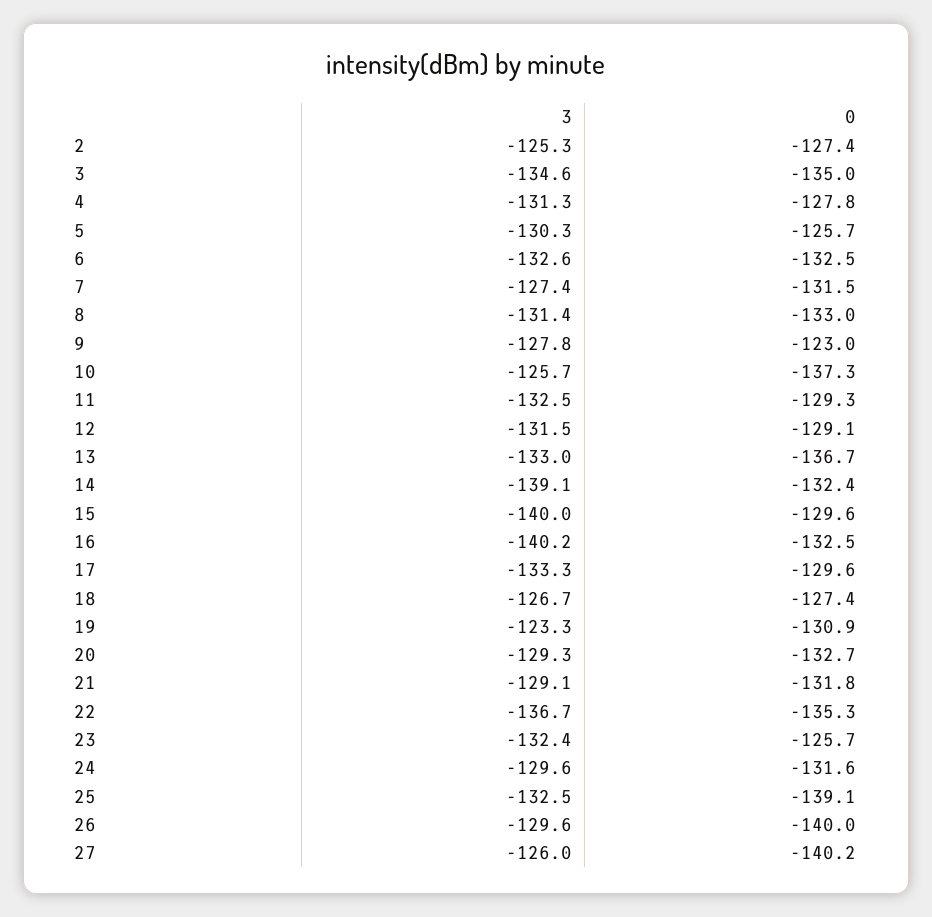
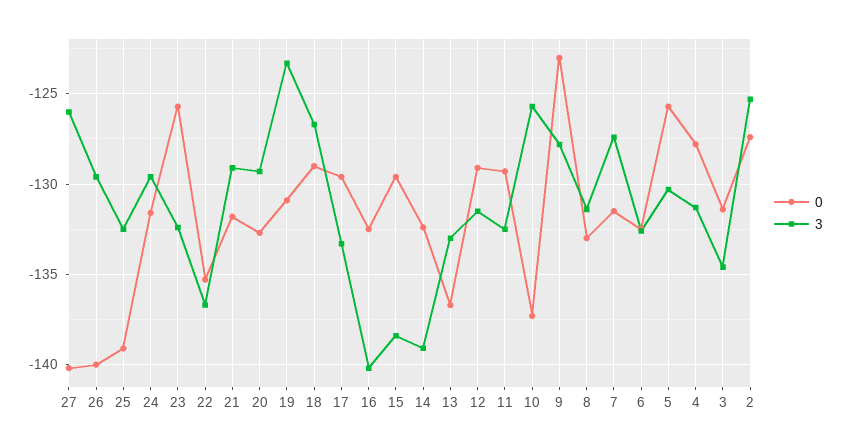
0, 3: -135 -> -131.5
3, 15: -140 -> -138.5
0, 18: -127.4 -> -129

